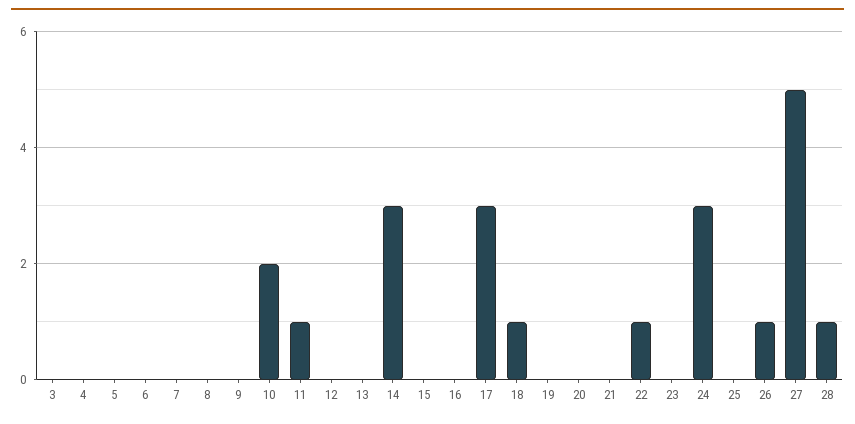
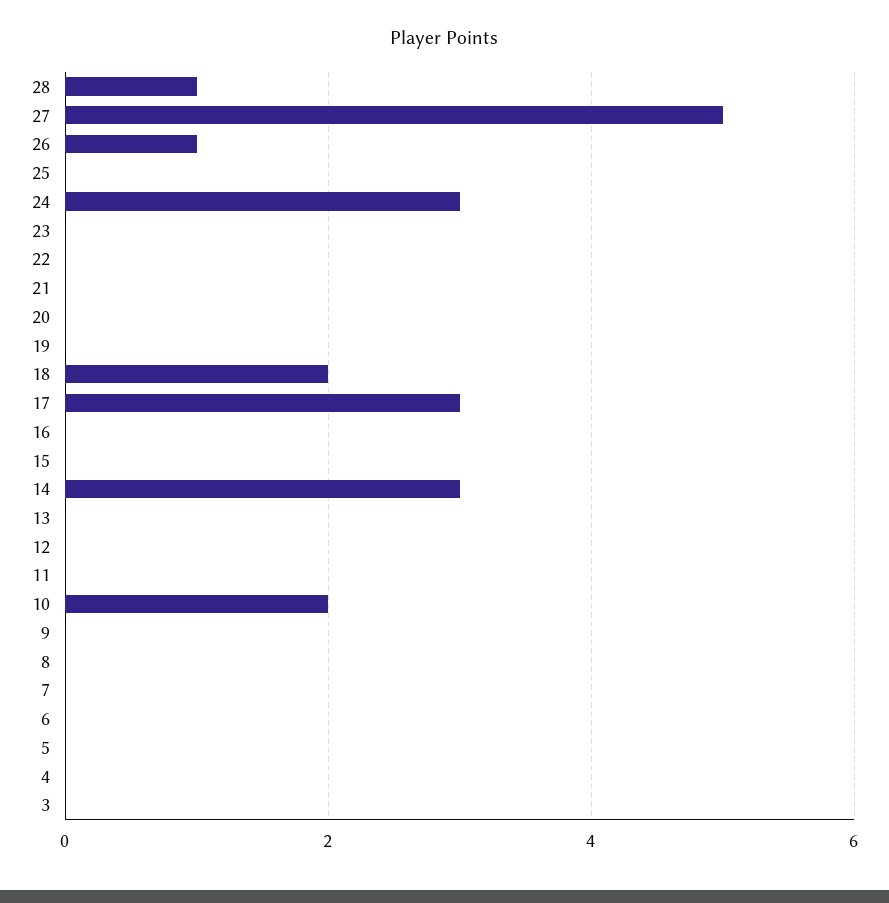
11: 1 -> 0
18: 1 -> 2
22: 1 -> 0

